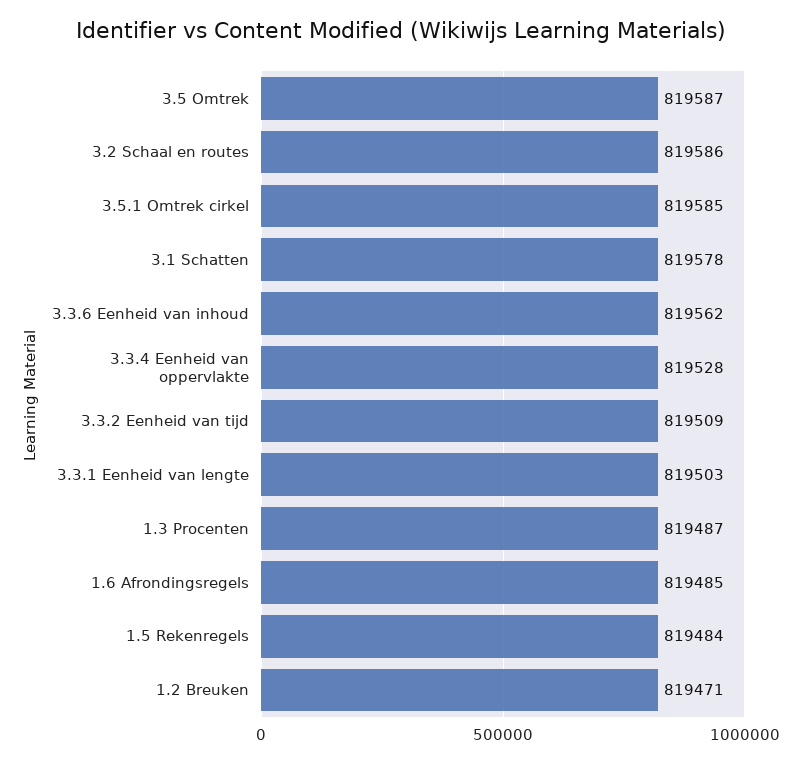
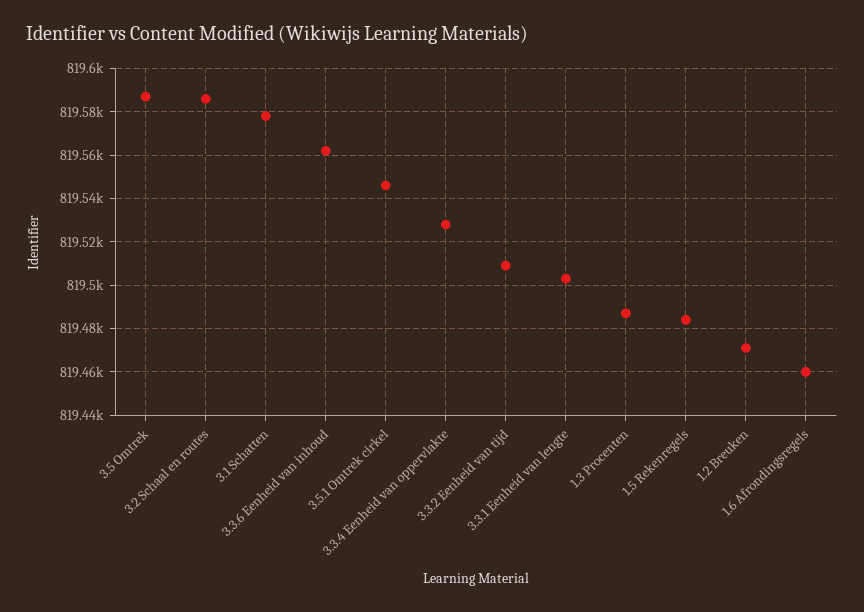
3.5.1 Omtrek cirkel: 819585 -> 819545
1.6 Afrondingsregels: 819485 -> 819460

